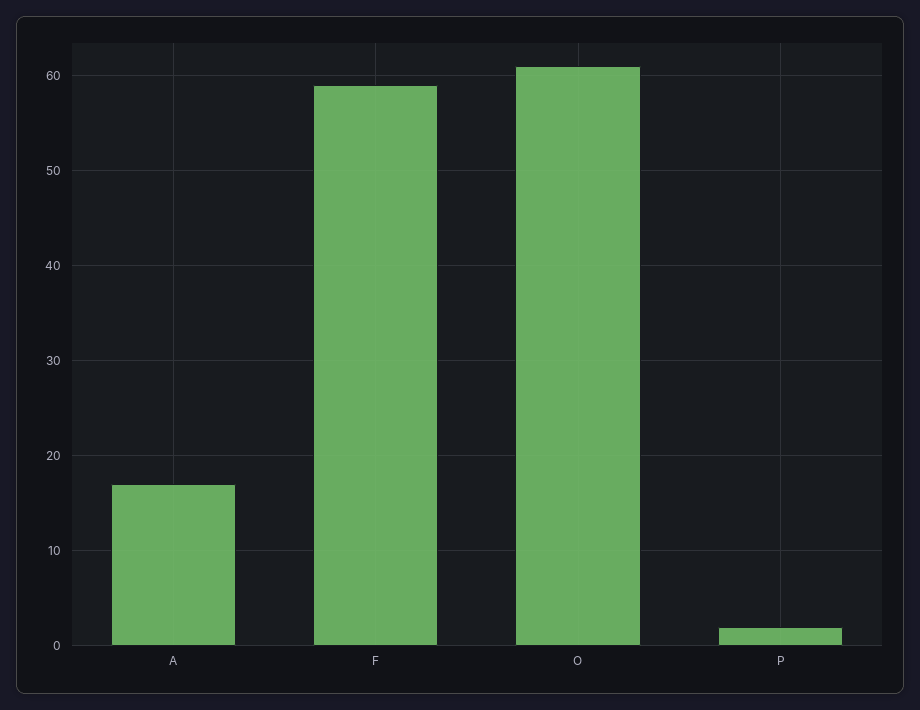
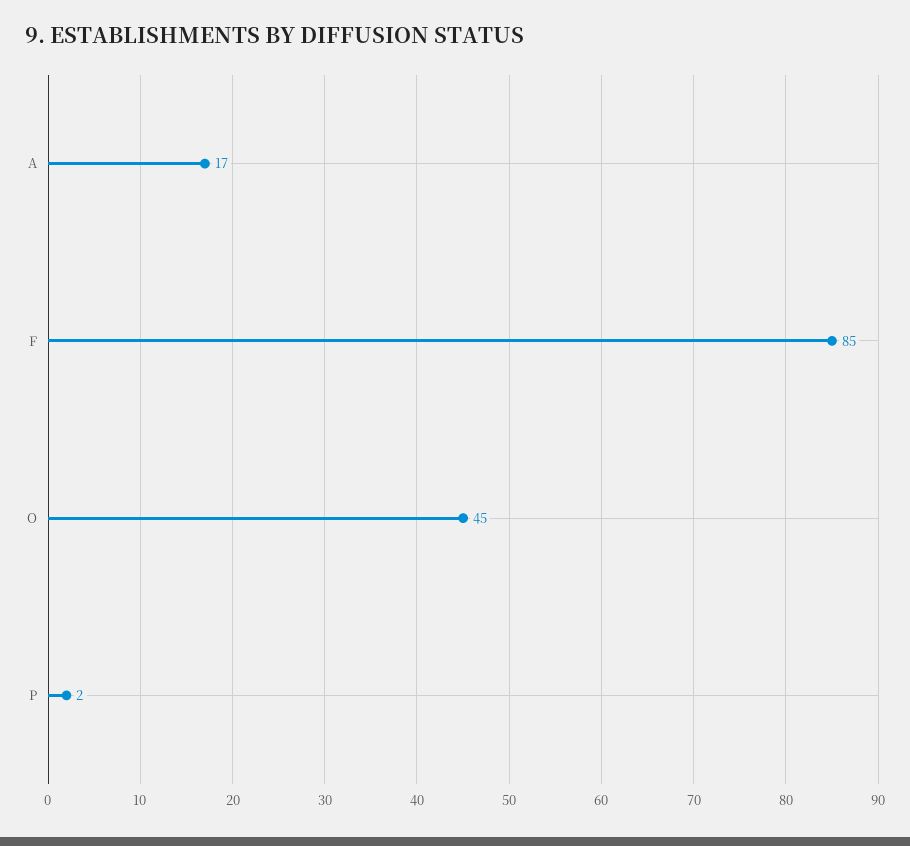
F: 59 -> 85
O: 61 -> 45

